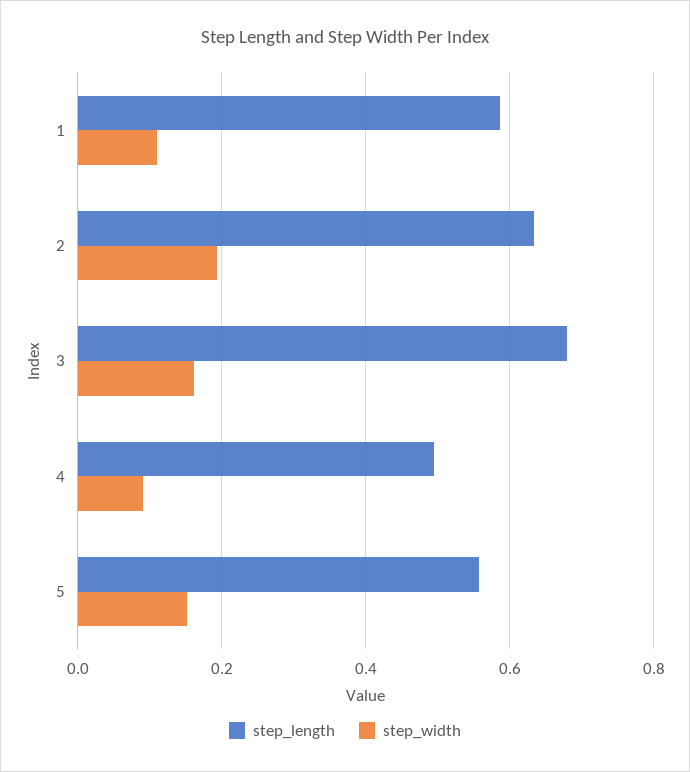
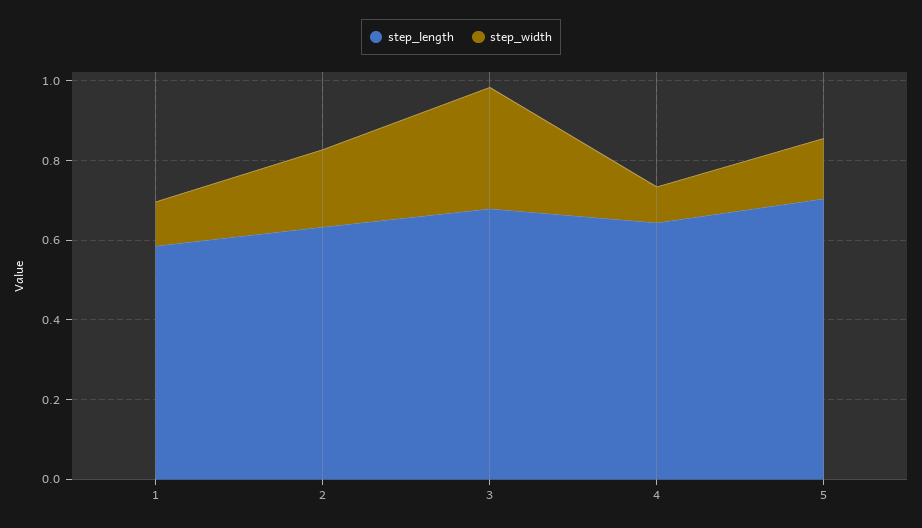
step_width, 3: 0.16 -> 0.3
step_length, 4: 0.5 -> 0.65
step_length, 5: 0.56 -> 0.7

